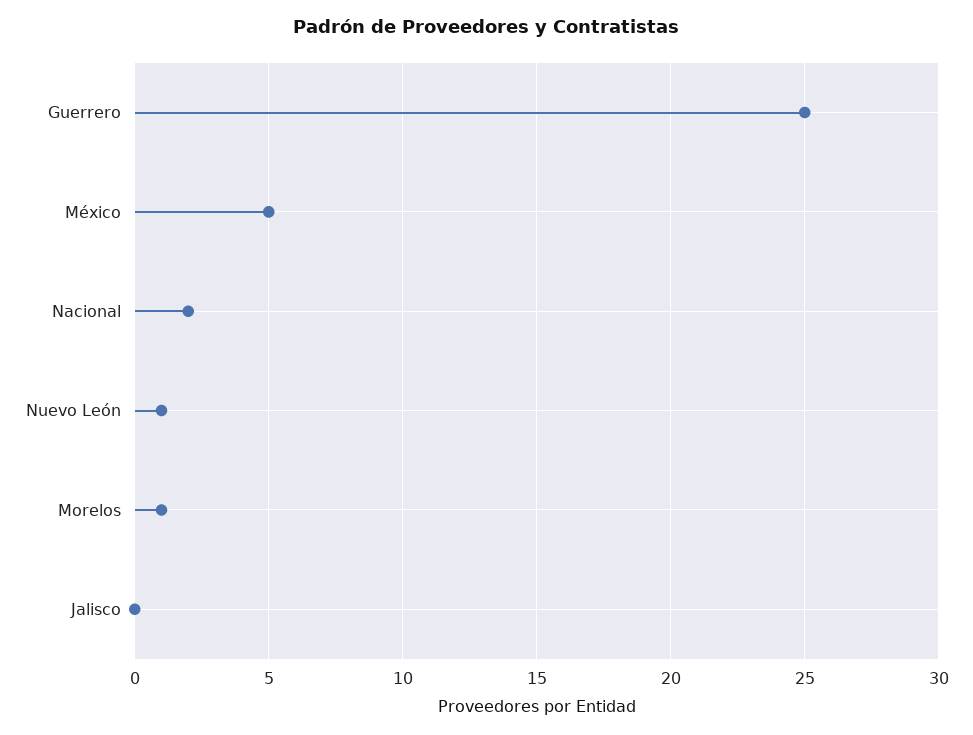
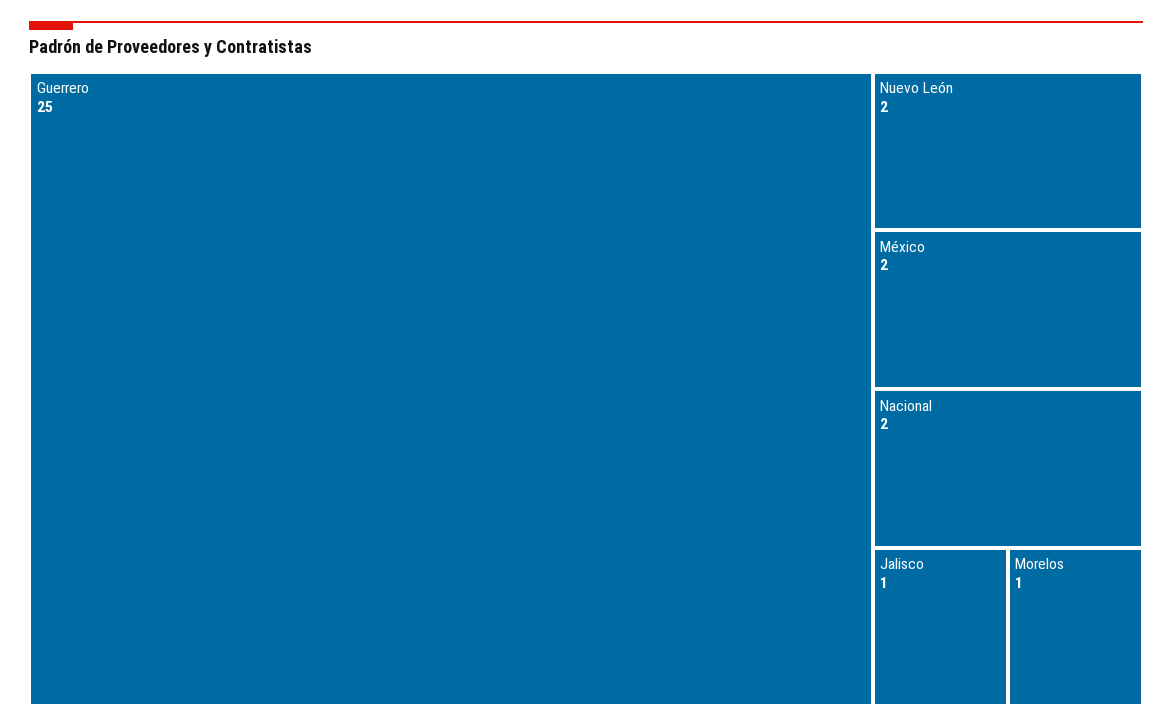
México: 5 -> 2
Nuevo León: 1 -> 2
Jalisco: 0 -> 1

